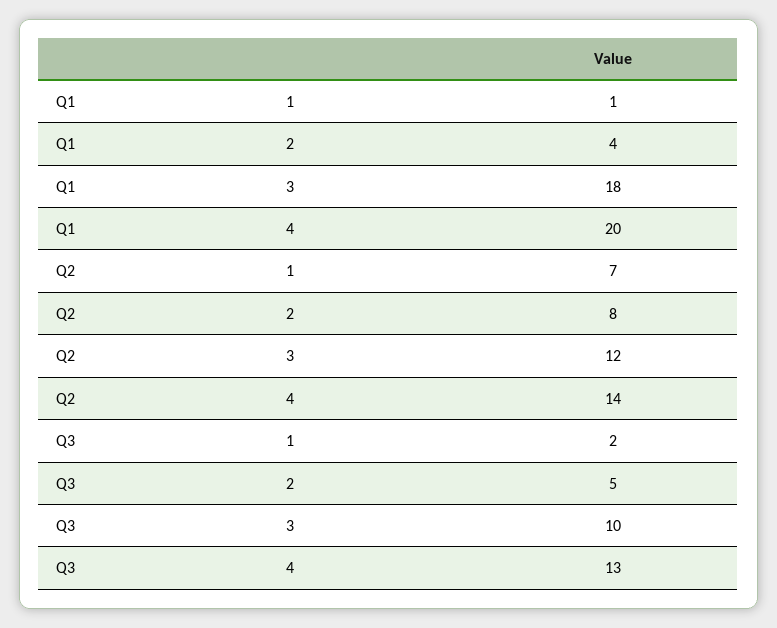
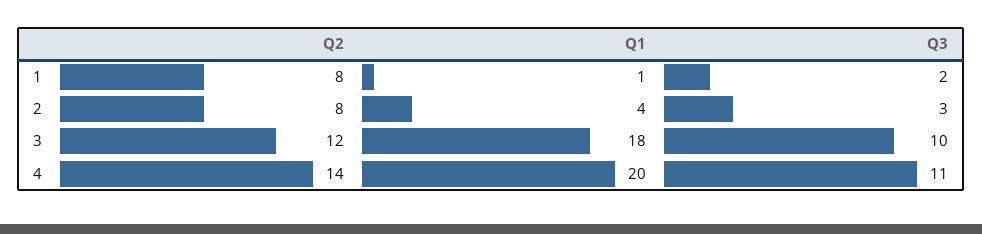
Q2, 1: 7 -> 8
Q3, 2: 5 -> 3
Q3, 4: 13 -> 11

